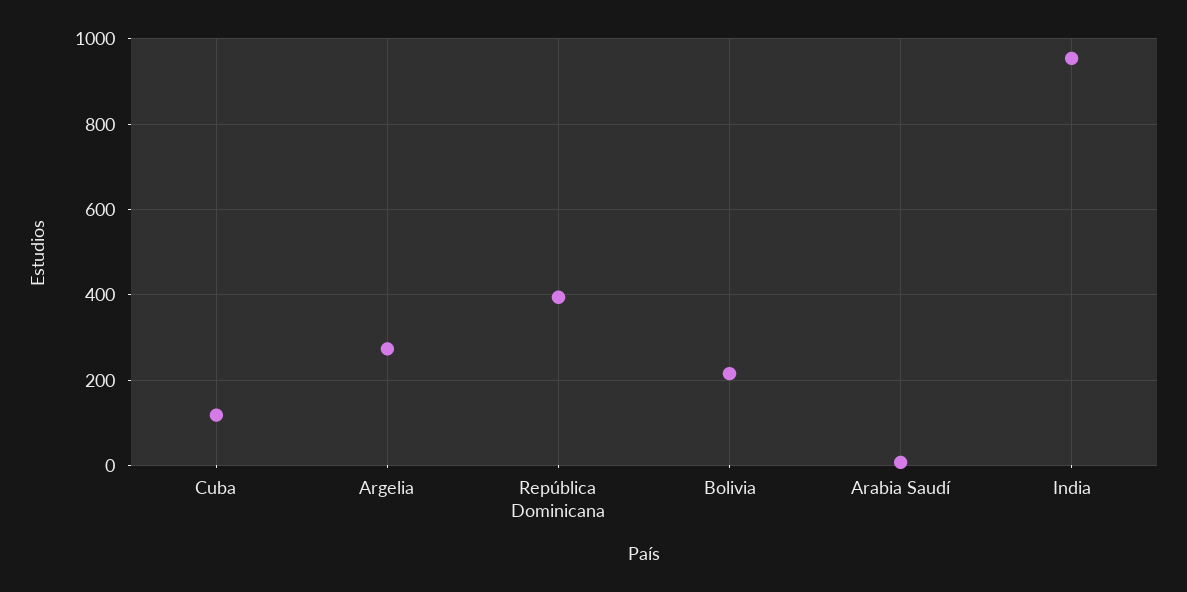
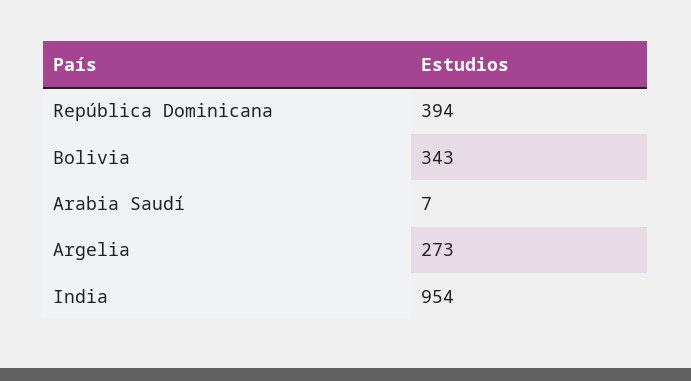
Cuba: 120 -> none
Bolivia: 220 -> 343

